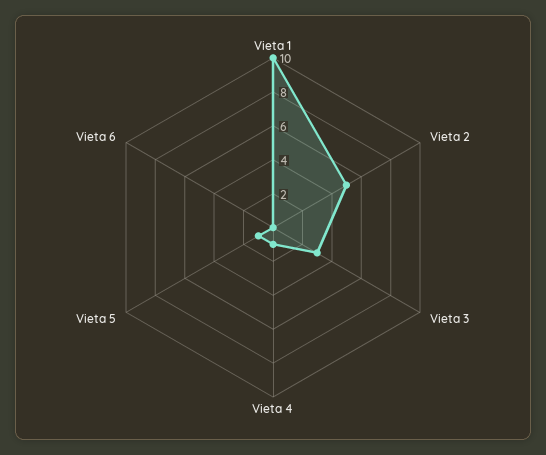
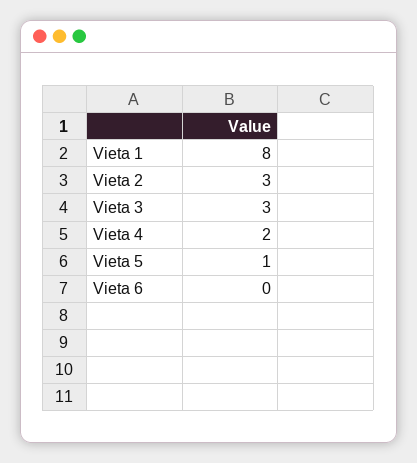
Vieta 1: 10 -> 8
Vieta 2: 5 -> 3
Vieta 4: 1 -> 2

